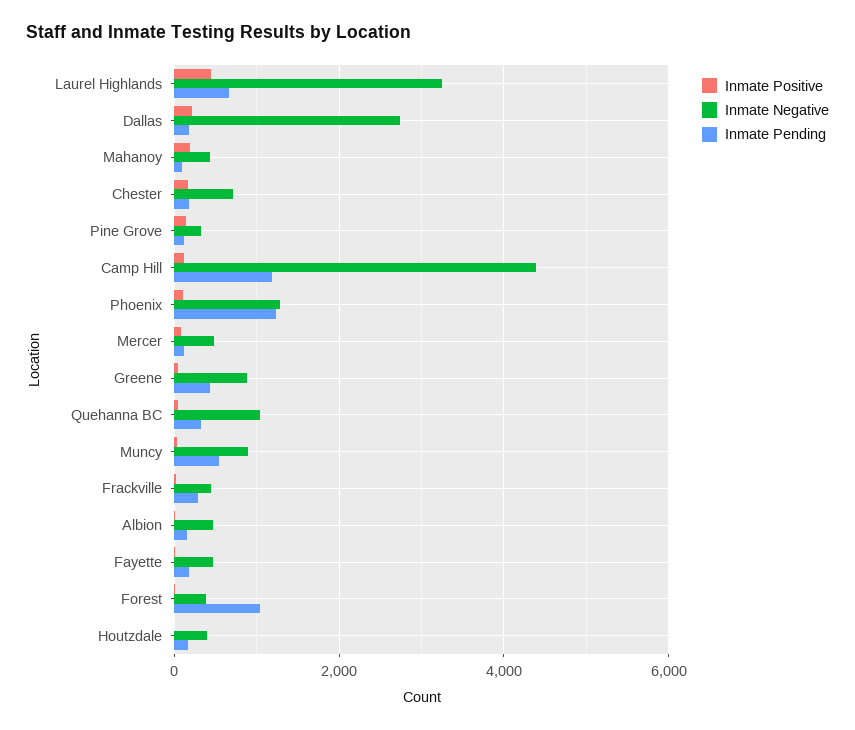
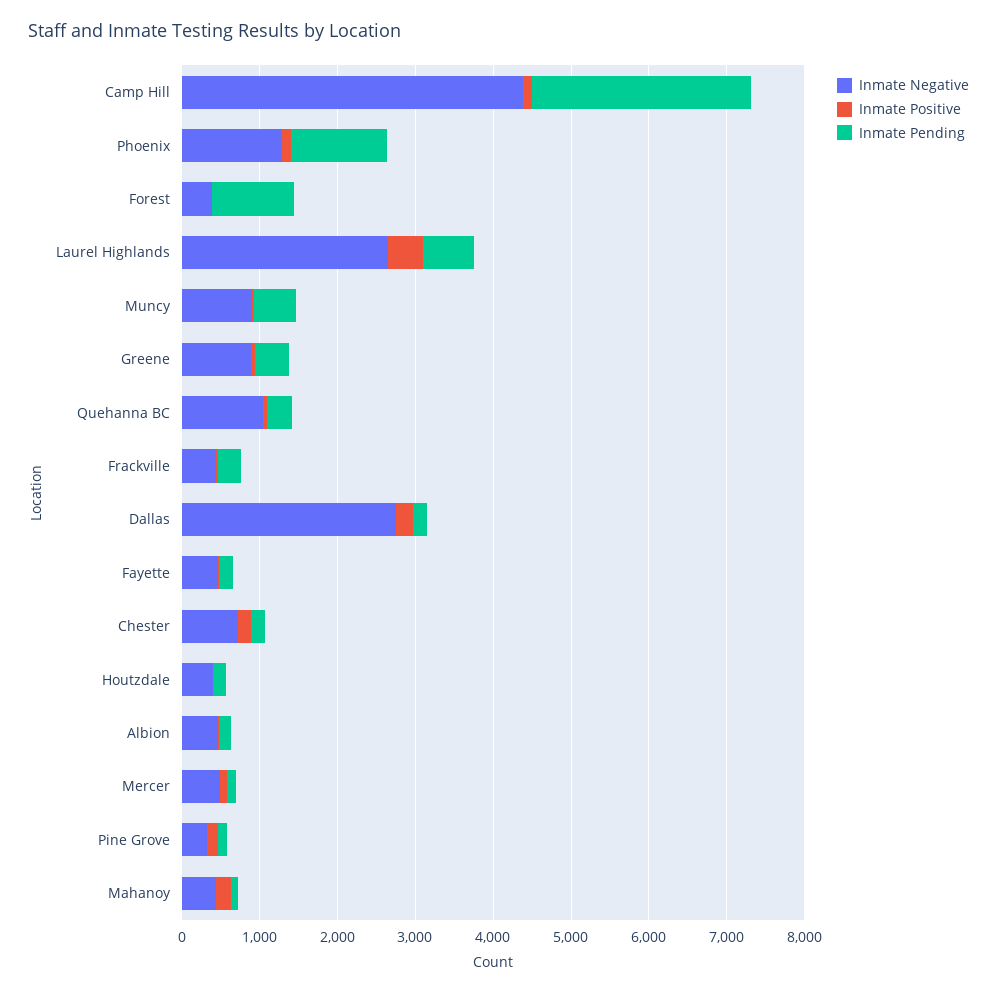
Inmate Negative, Laurel Highlands: 3200 -> 2600
Inmate Pending, Camp Hill: 1200 -> 2800

